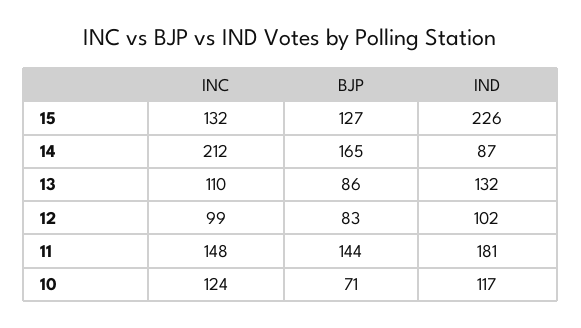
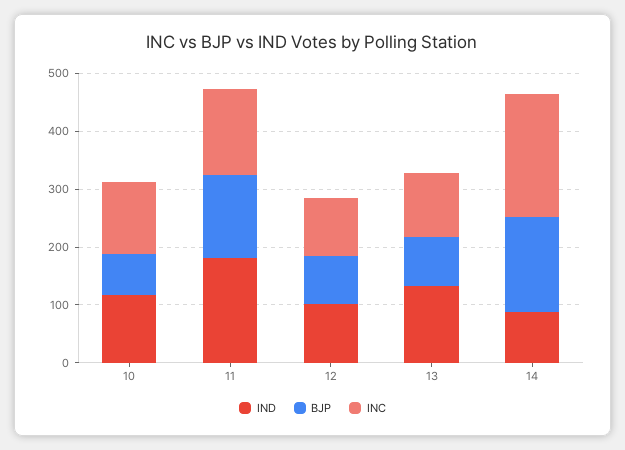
INC, 15: 132 -> none
BJP, 15: 127 -> none
IND, 15: 226 -> none

